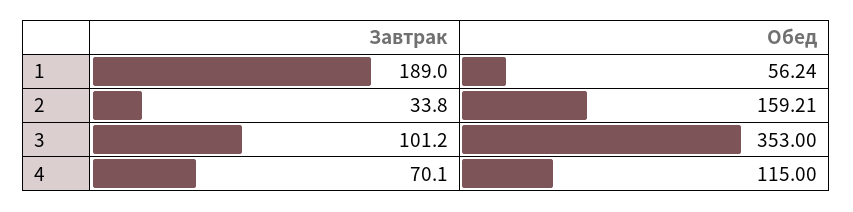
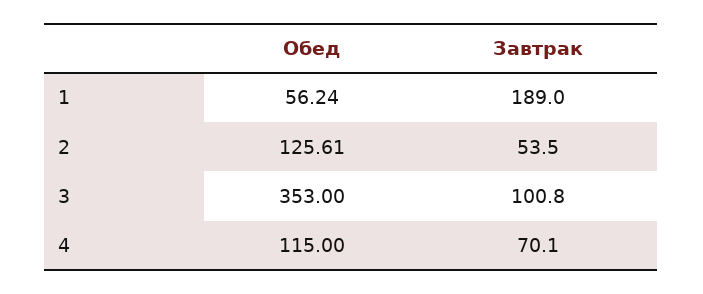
Завтрак, 2: 33.8 -> 53.5
Обед, 2: 159.21 -> 125.61
Завтрак, 3: 101.2 -> 100.8

